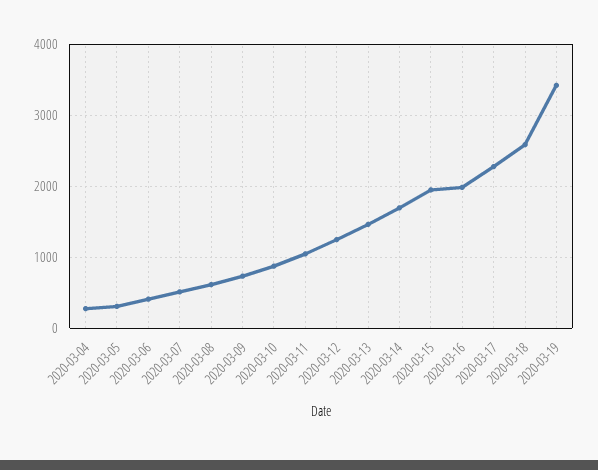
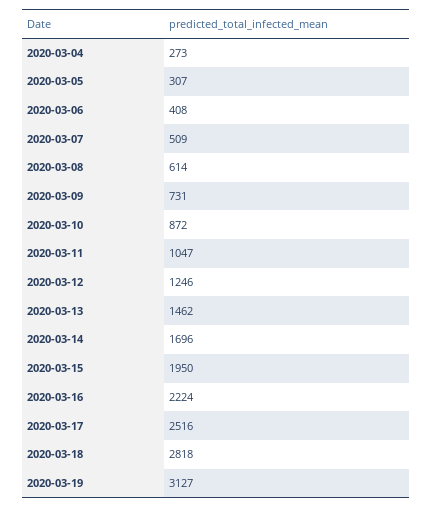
2020-03-16: 2000 -> 2224
2020-03-17: 2300 -> 2516
2020-03-18: 2600 -> 2818
2020-03-19: 3400 -> 3127

